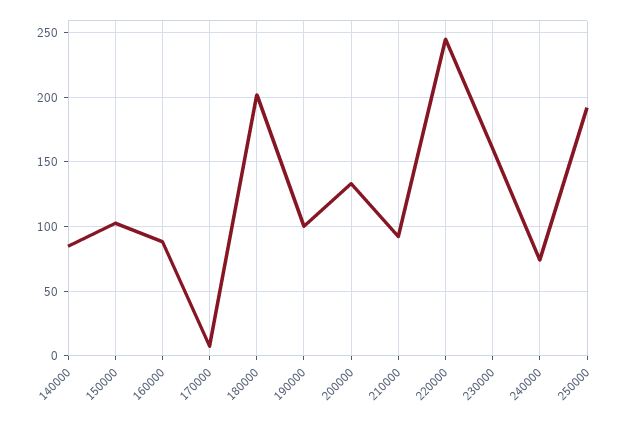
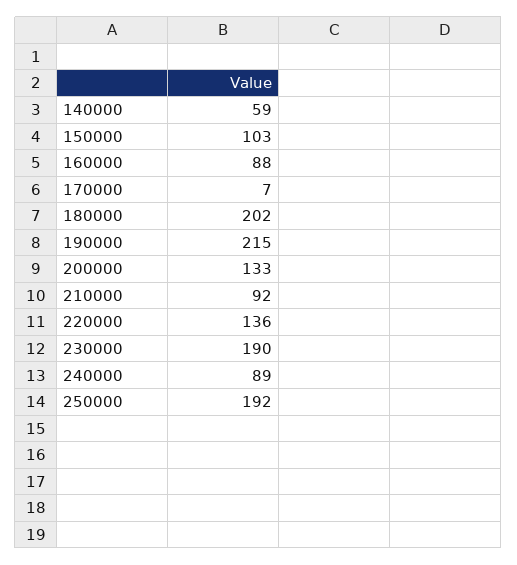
140000: 85 -> 59
190000: 100 -> 215
220000: 245 -> 136
230000: 160 -> 190
240000: 75 -> 89

